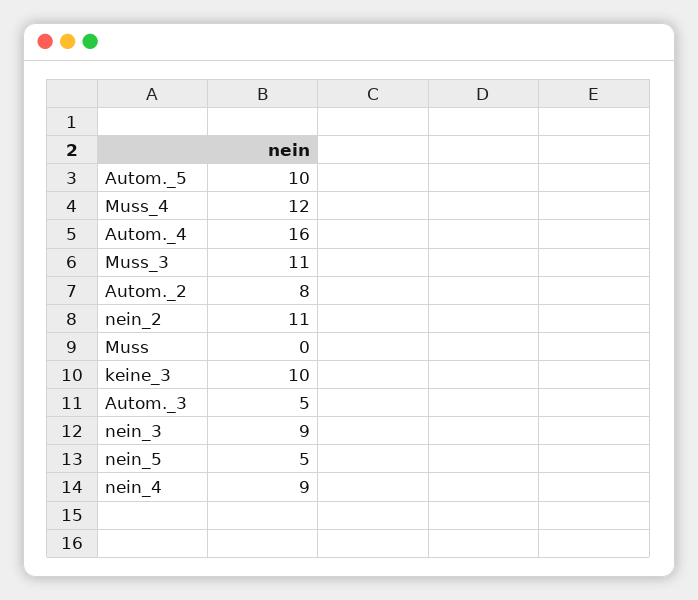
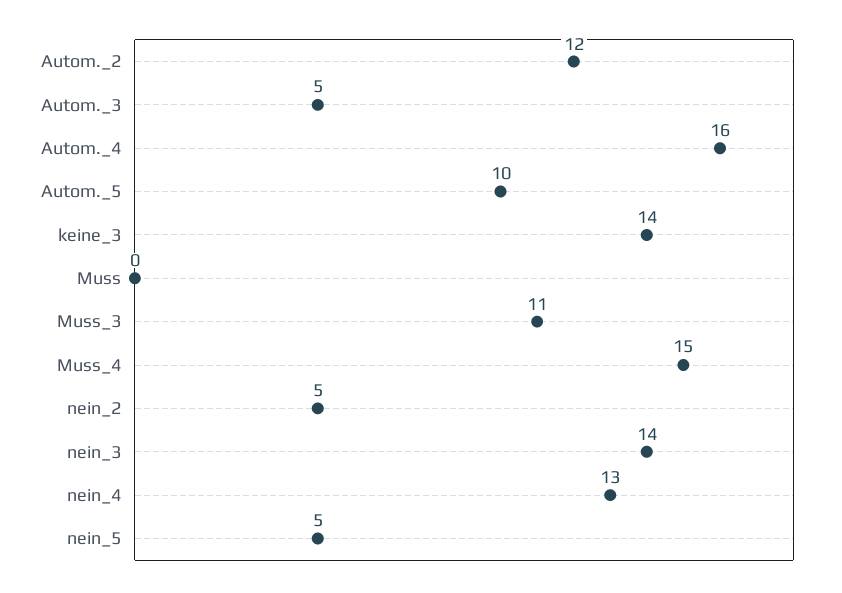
Muss_4: 12 -> 15
Autom._2: 8 -> 12
nein_2: 11 -> 5
keine_3: 10 -> 14
nein_3: 9 -> 14
nein_4: 9 -> 13

